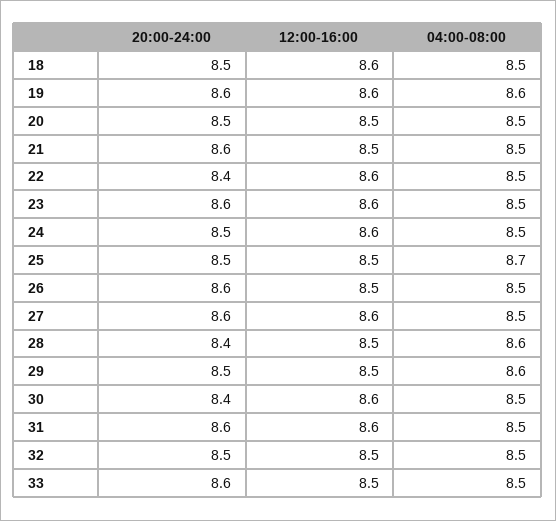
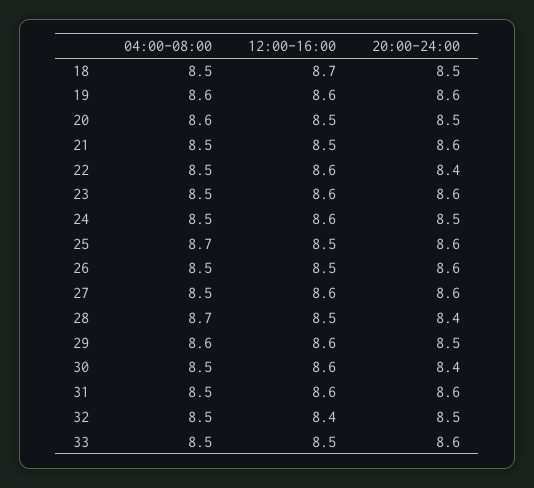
12:00-16:00, 18: 8.6 -> 8.7
04:00-08:00, 20: 8.5 -> 8.6
20:00-24:00, 25: 8.5 -> 8.6
04:00-08:00, 28: 8.6 -> 8.7
12:00-16:00, 29: 8.5 -> 8.6
12:00-16:00, 32: 8.5 -> 8.4

